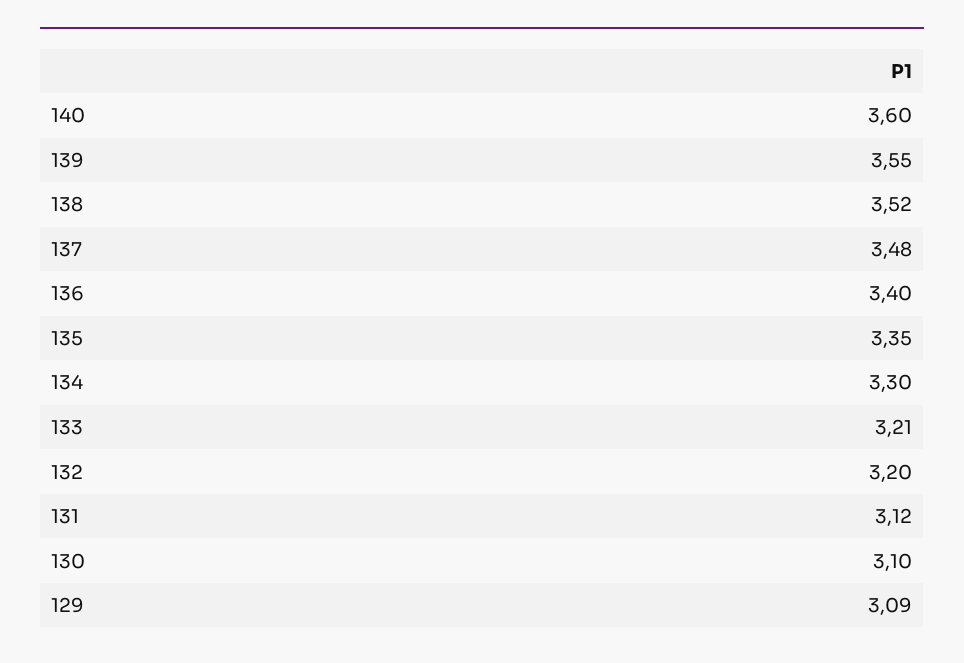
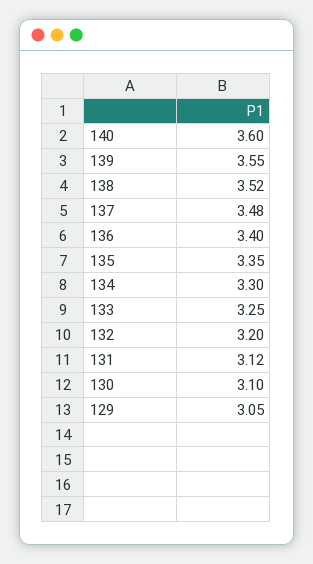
133: 3.21 -> 3.25
129: 3.09 -> 3.05

